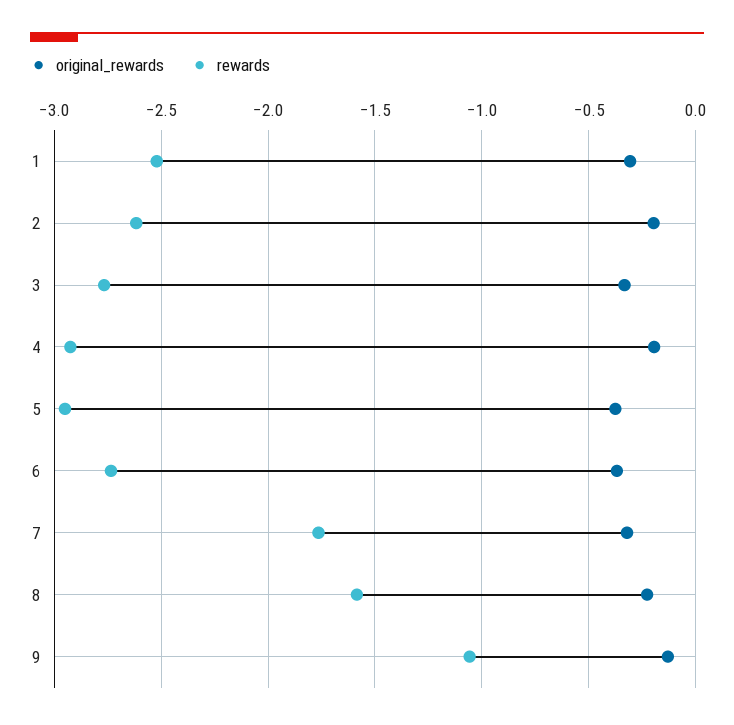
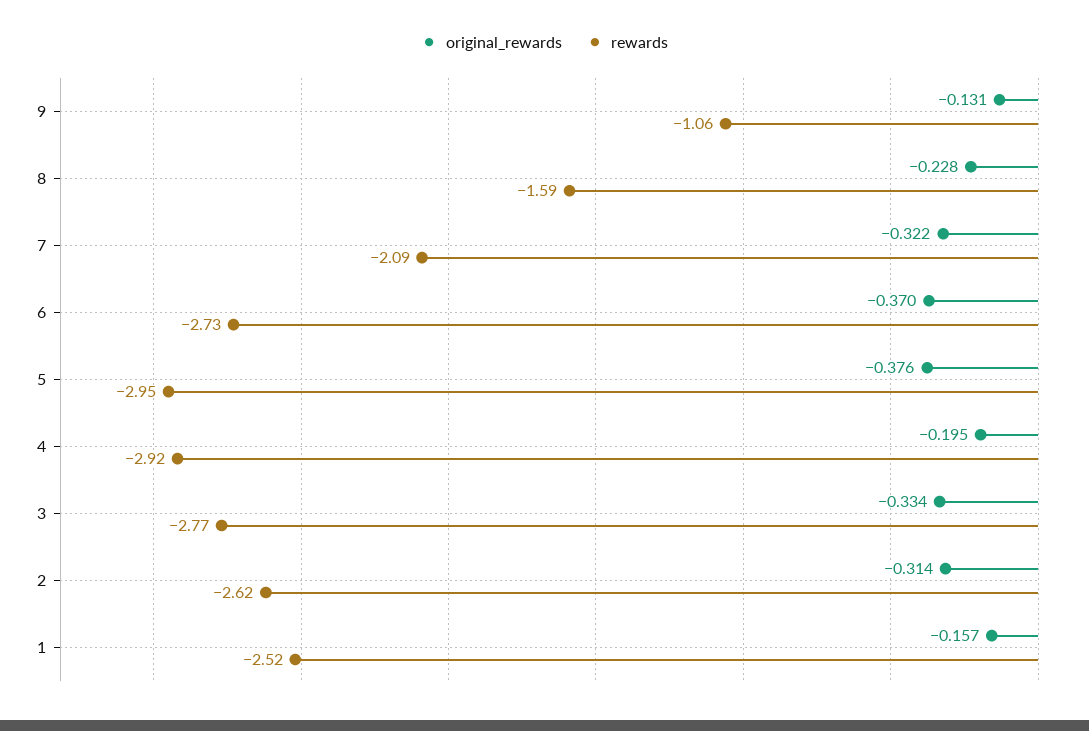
original_rewards, 1: -0.3 -> -0.157
original_rewards, 2: -0.2 -> -0.314
rewards, 7: -1.75 -> -2.09

